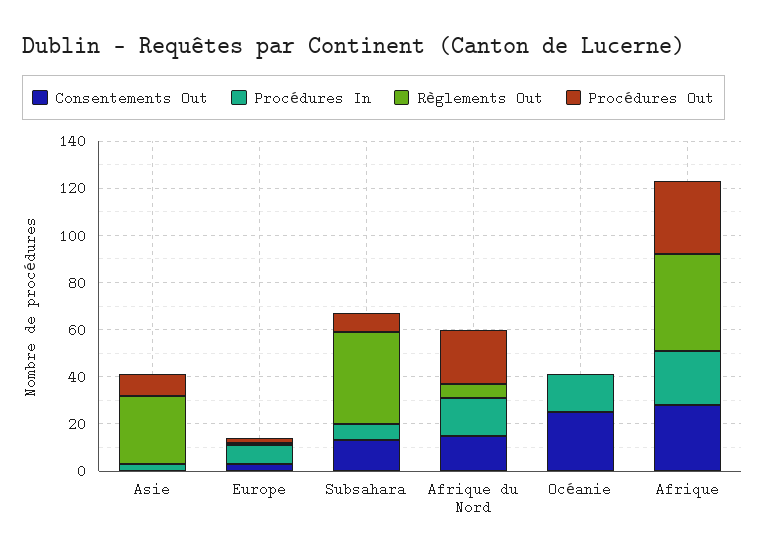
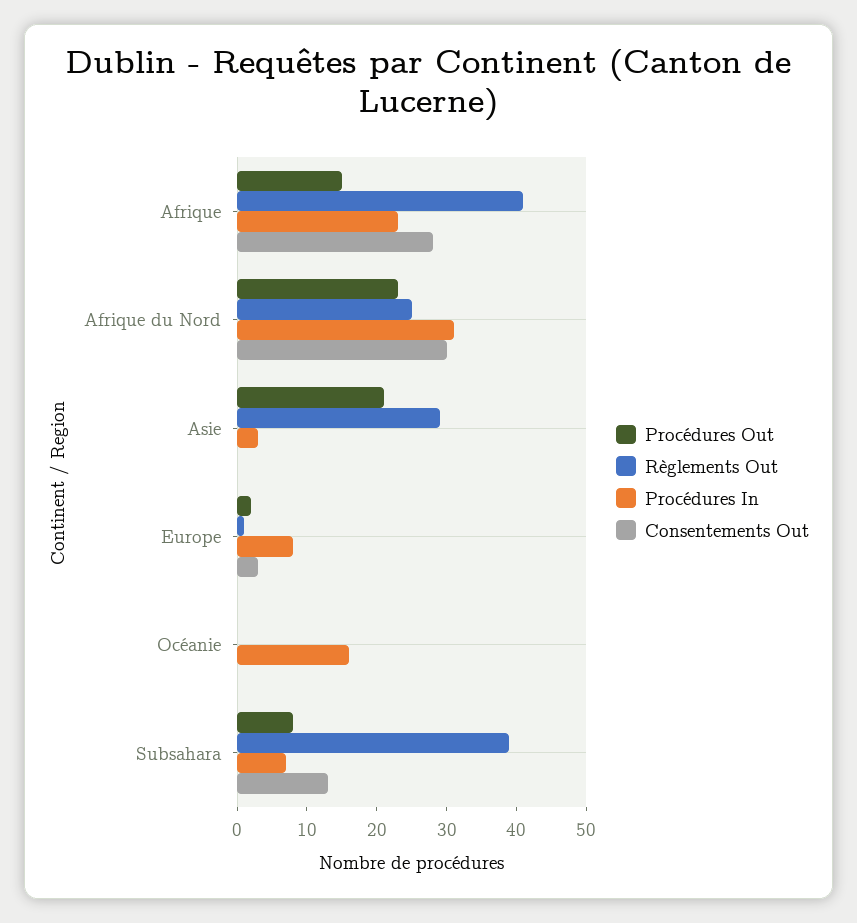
Procédures Out, Asie: 10 -> 20
Consentements Out, Afrique du Nord: 15 -> 30
Procédures In, Afrique du Nord: 15 -> 30
Règlements Out, Afrique du Nord: 5 -> 25
Consentements Out, Océanie: 25 -> 0
Procédures Out, Afrique: 30 -> 15

